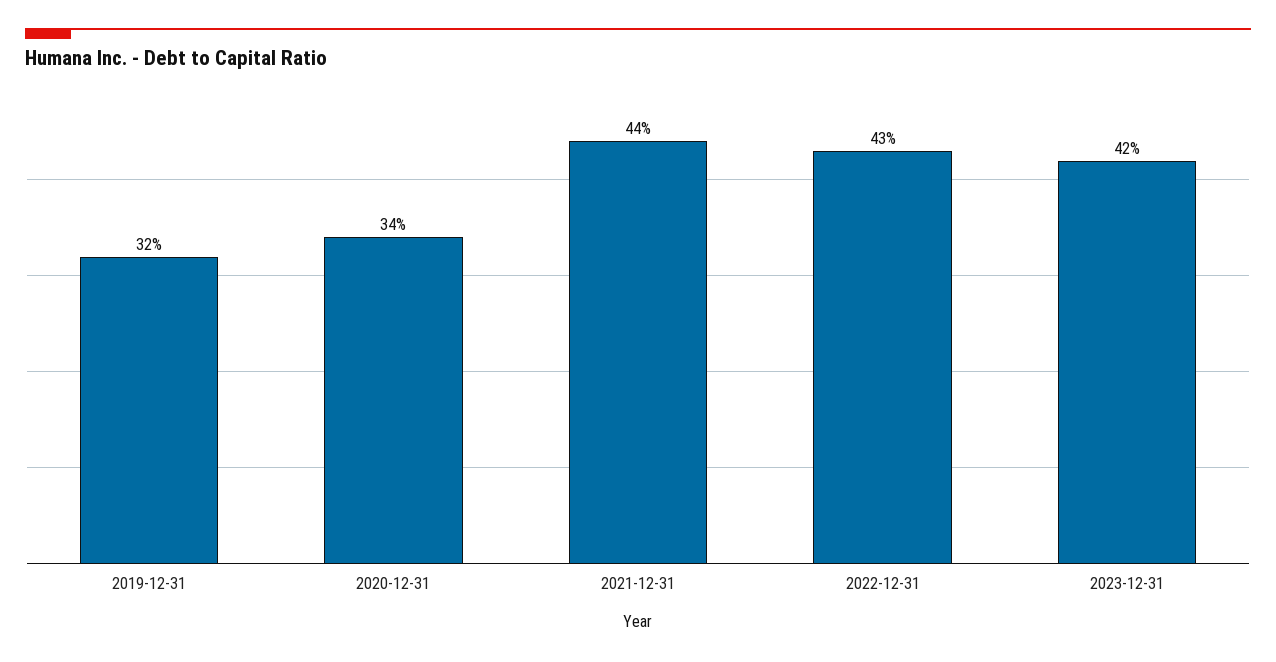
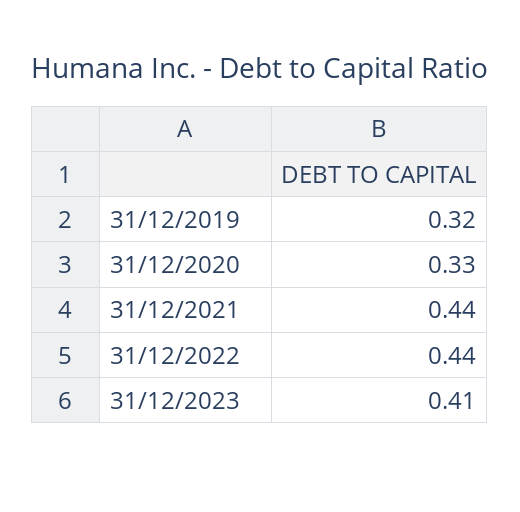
2020-12-31: 0.34 -> 0.33
2022-12-31: 0.43 -> 0.44
2023-12-31: 0.42 -> 0.41

